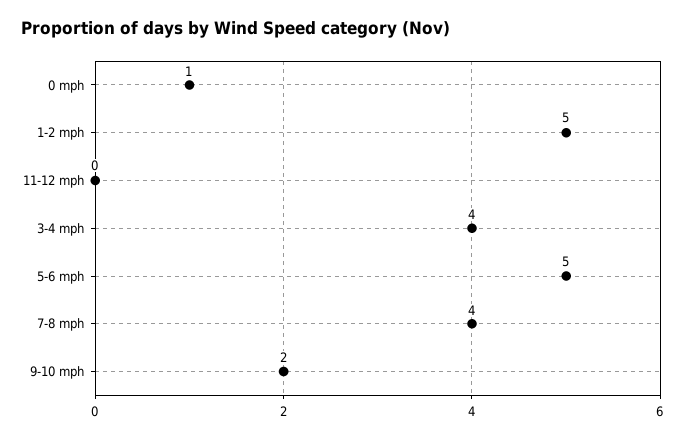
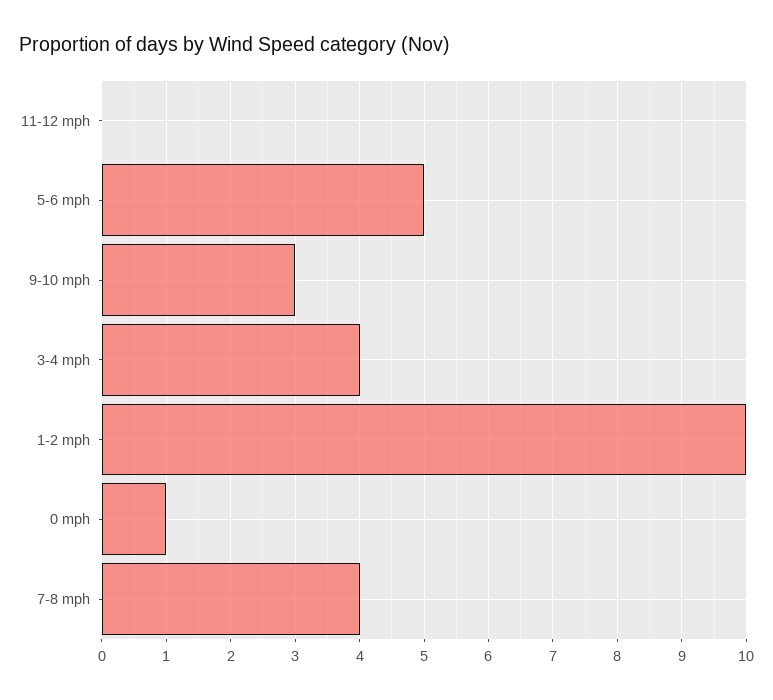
1-2 mph: 5 -> 10
9-10 mph: 2 -> 3

